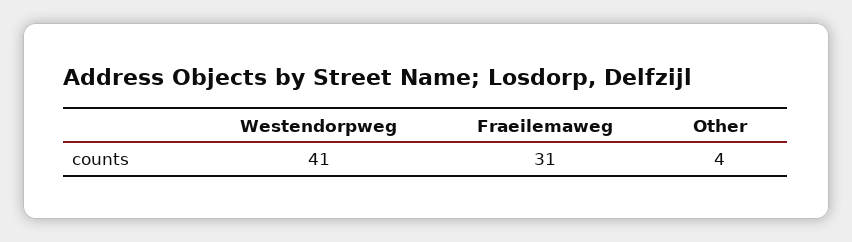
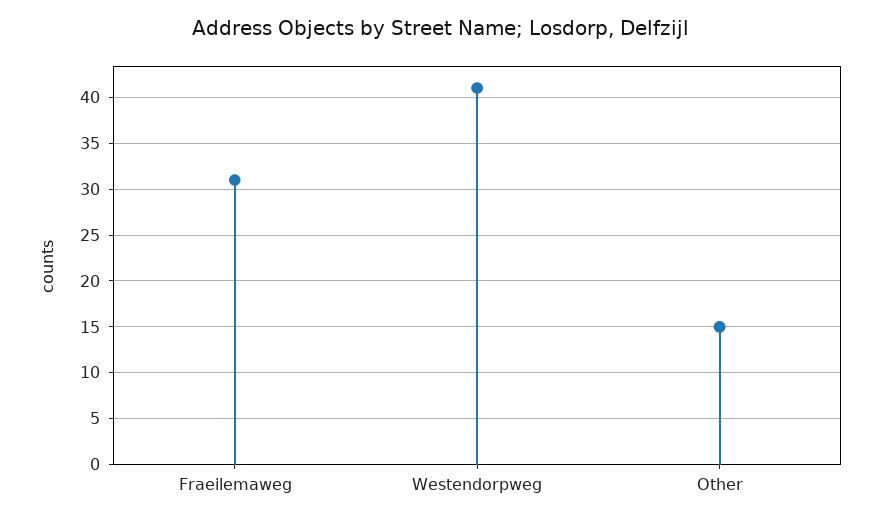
Other: 4 -> 15

